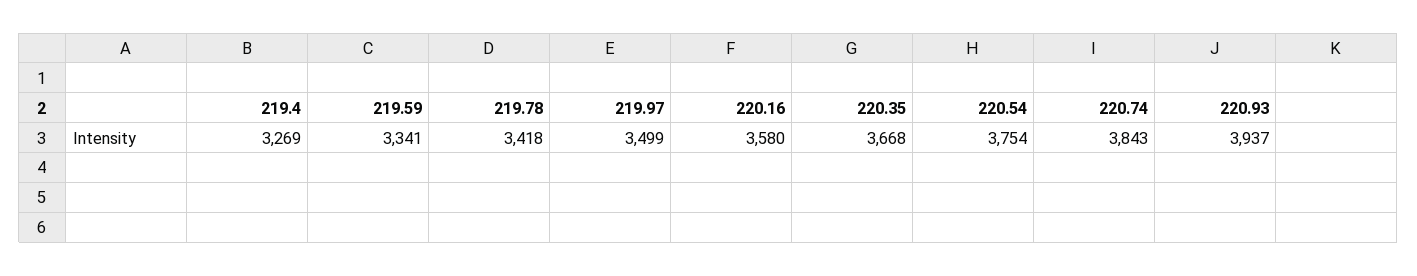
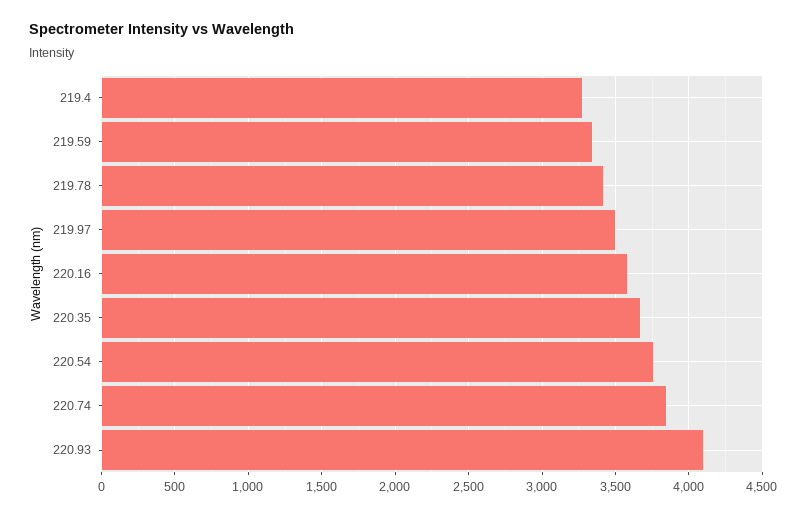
220.93: 3937 -> 4100

